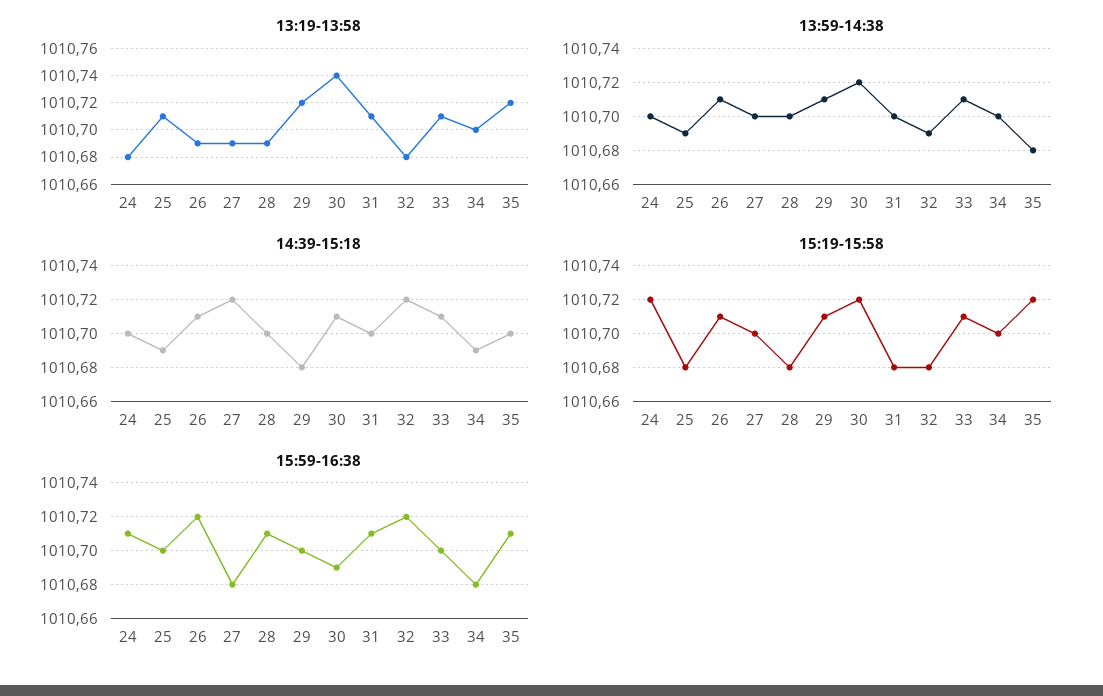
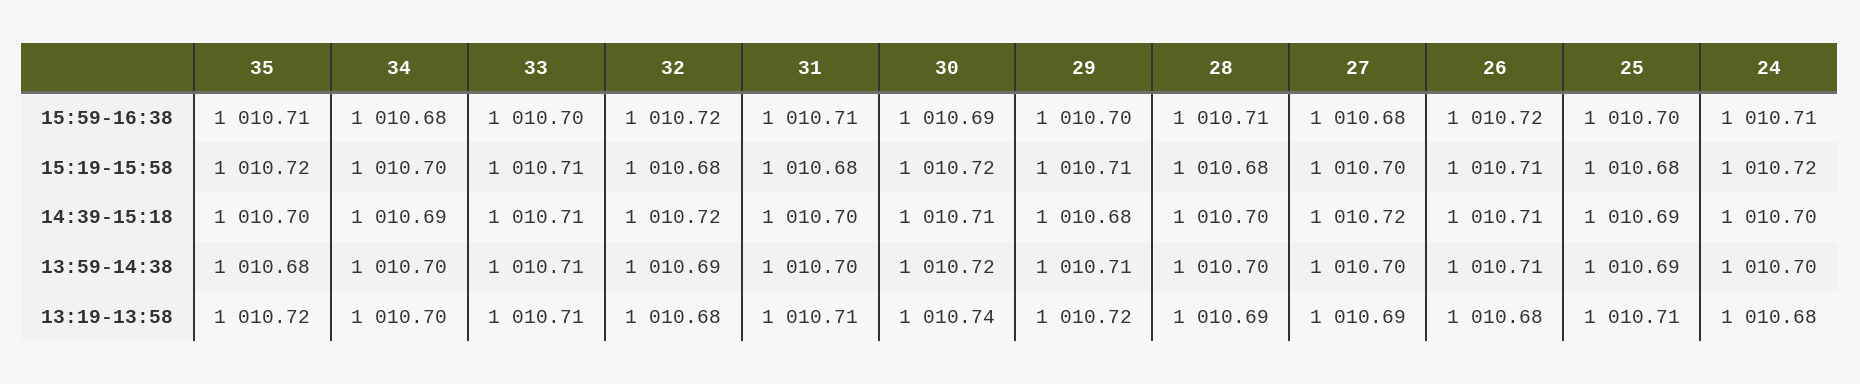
13:19-13:58, 26: 1010.69 -> 1010.68

